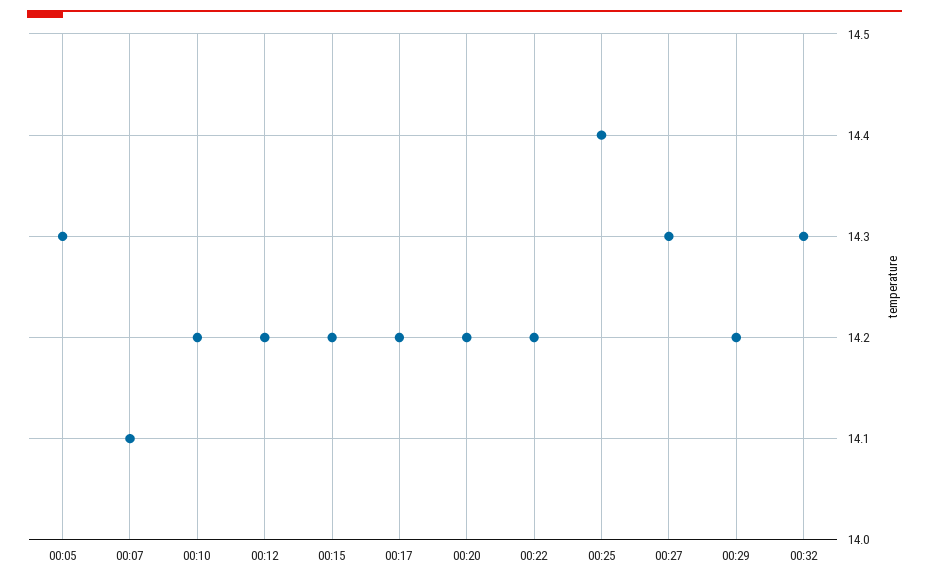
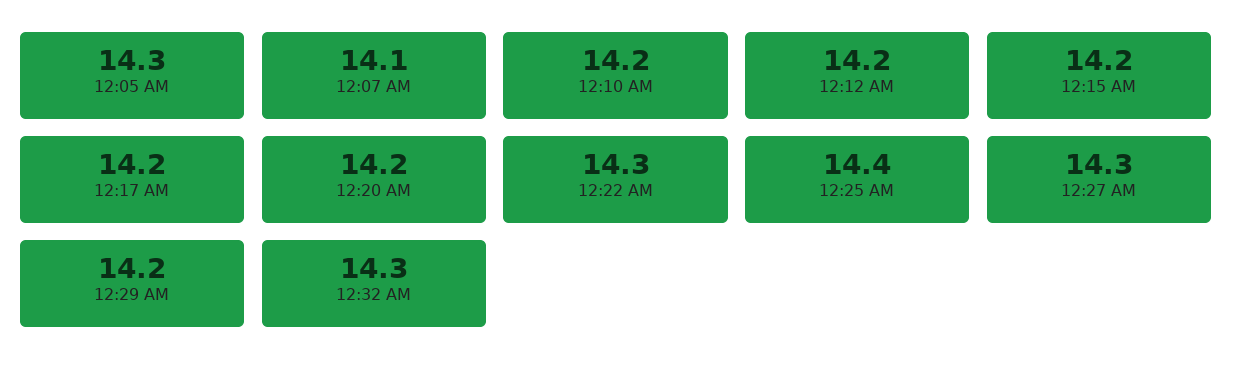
00:22: 14.2 -> 14.3

